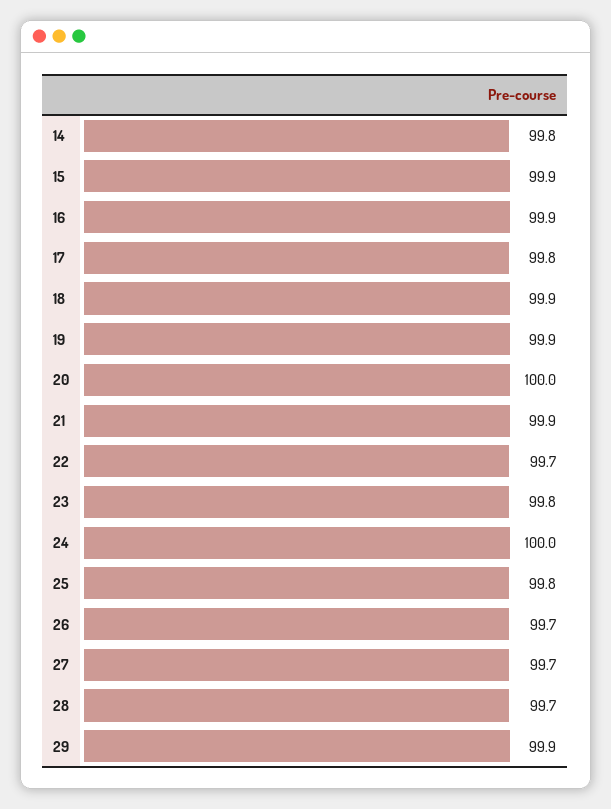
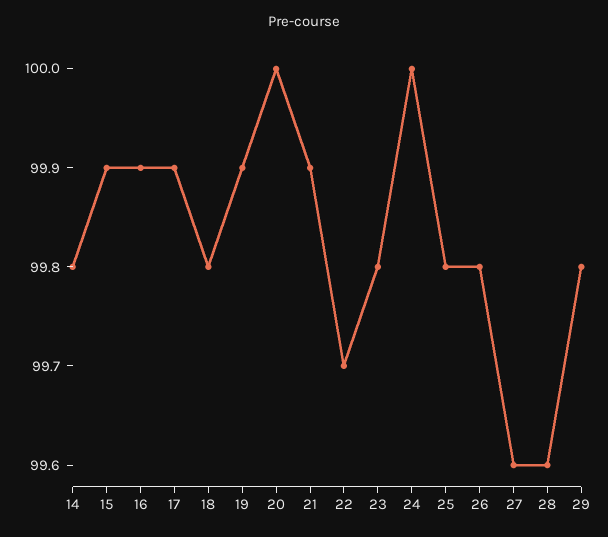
17: 99.8 -> 99.9
18: 99.9 -> 99.8
26: 99.7 -> 99.8
27: 99.7 -> 99.6
28: 99.7 -> 99.6
29: 99.9 -> 99.8

